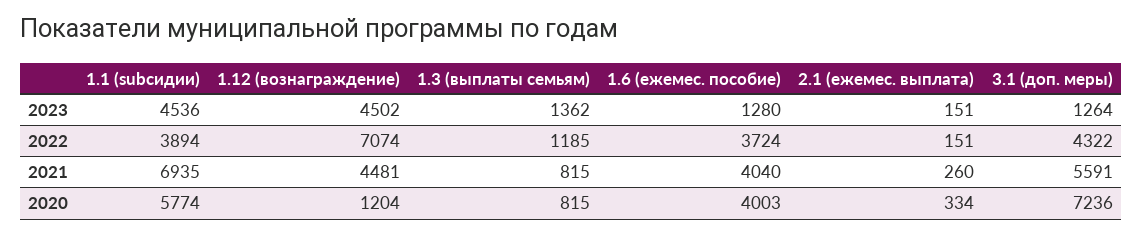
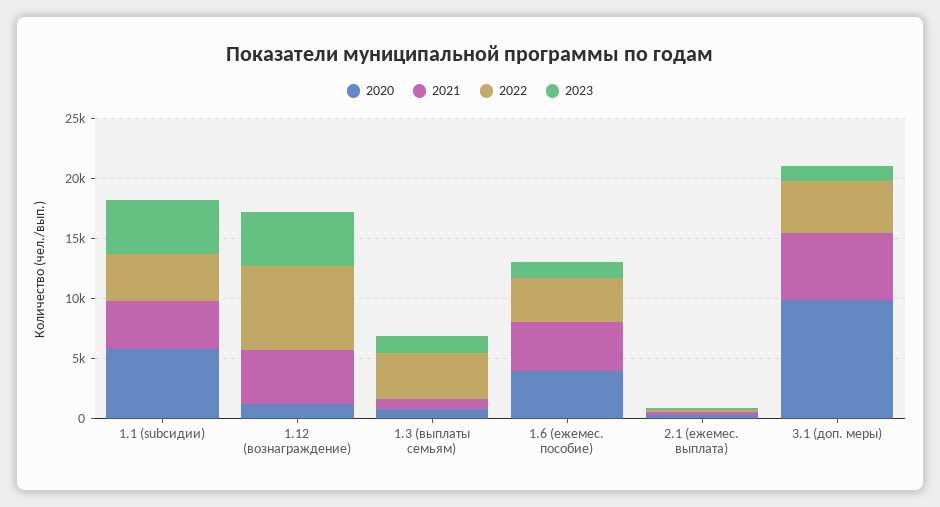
2022, 1.3 (выплаты семьям): 1185 -> 4000
2021, 1.1 (subсидии): 6935 -> 4000
2020, 3.1 (доп. меры): 7236 -> 10000

